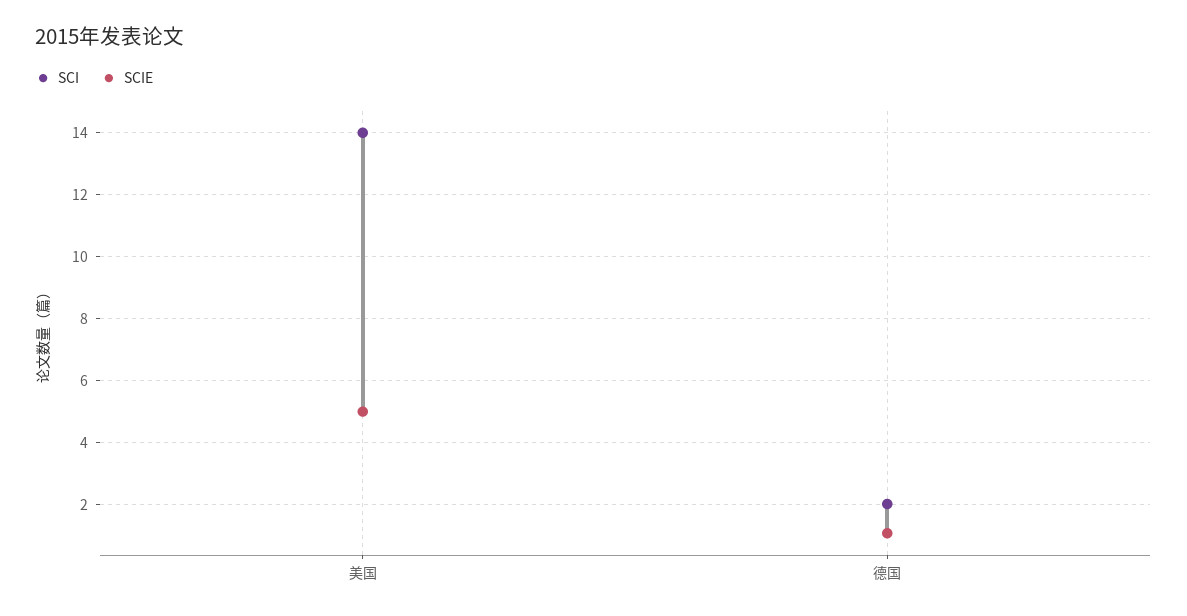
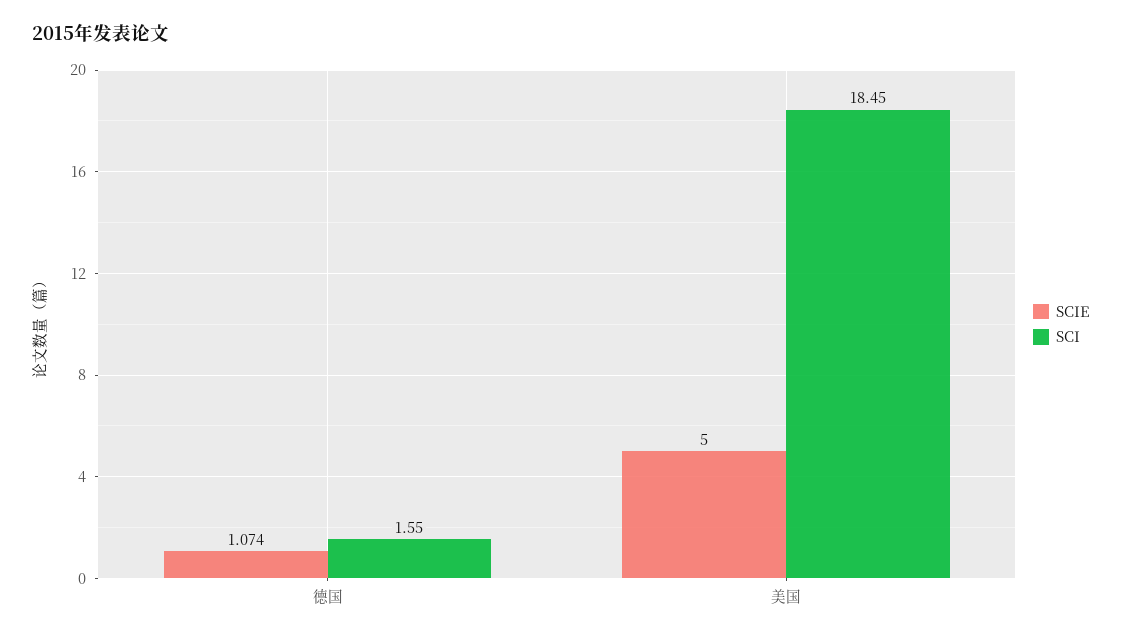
SCI, 美国: 14 -> 18.45
SCI, 德国: 2 -> 1.55

